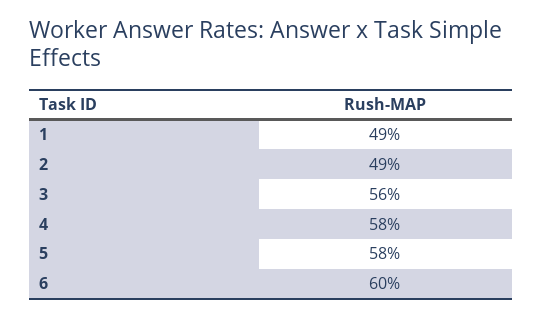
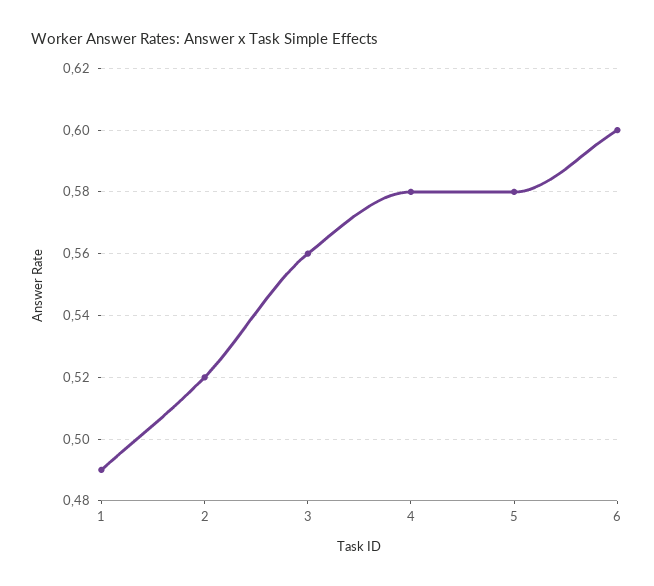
2: 0.49 -> 0.52

